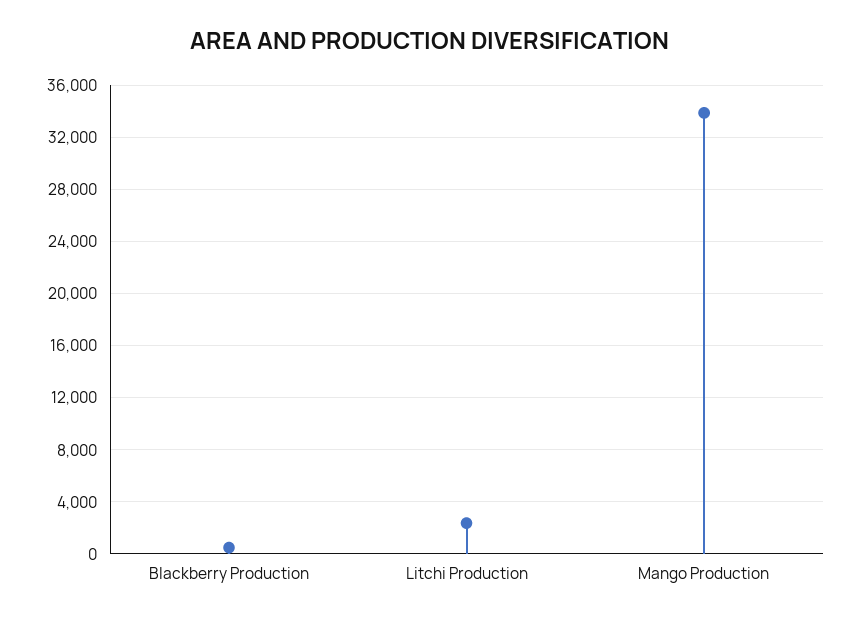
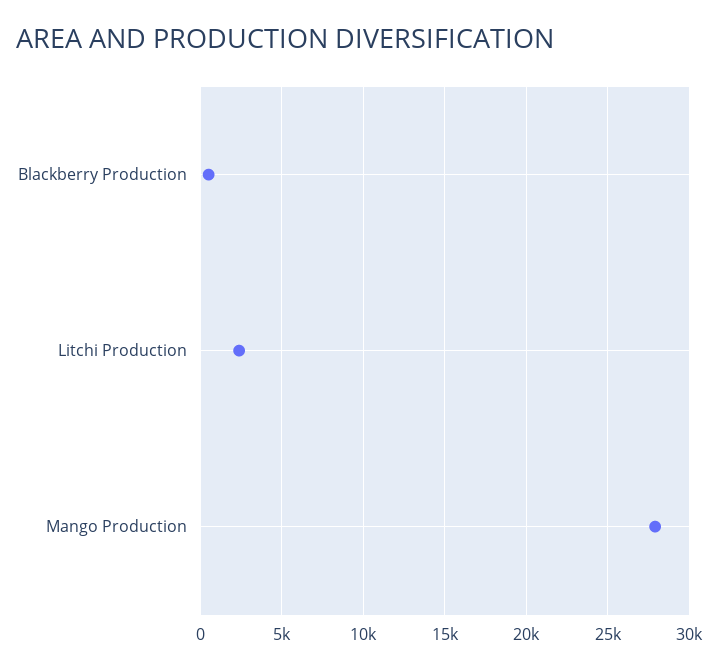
Mango Production: 34000 -> 28000

